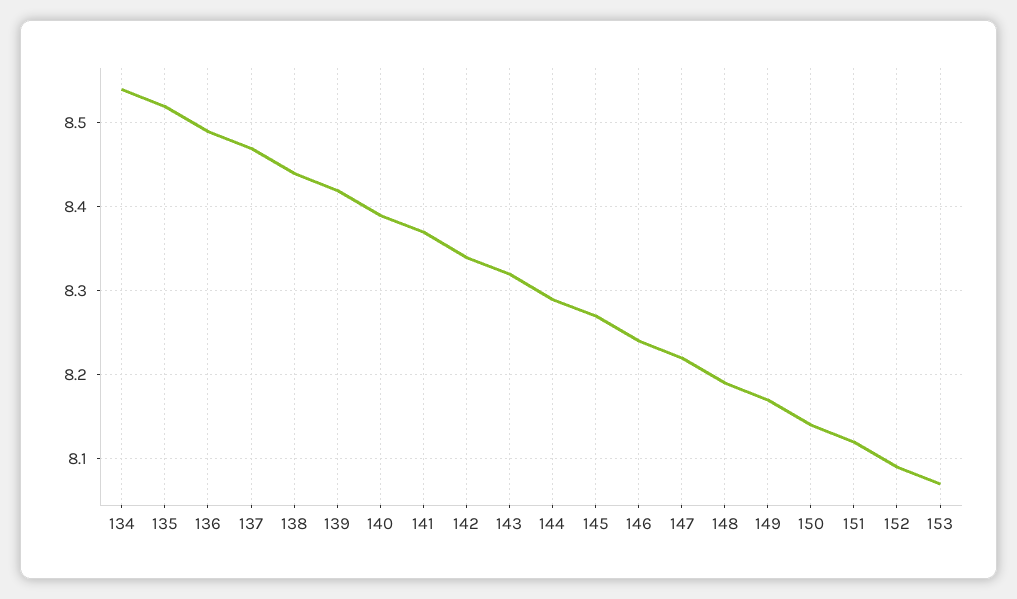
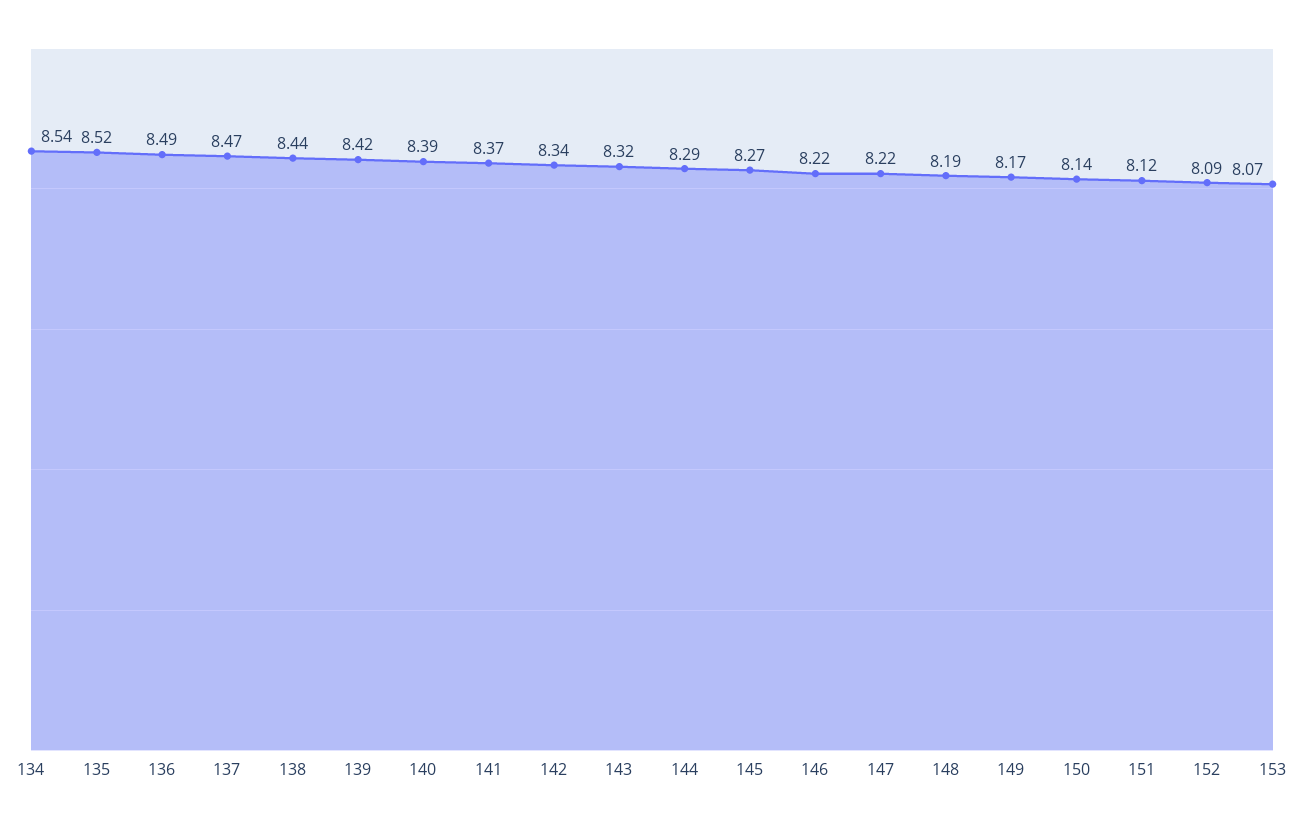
146: 8.24 -> 8.22

